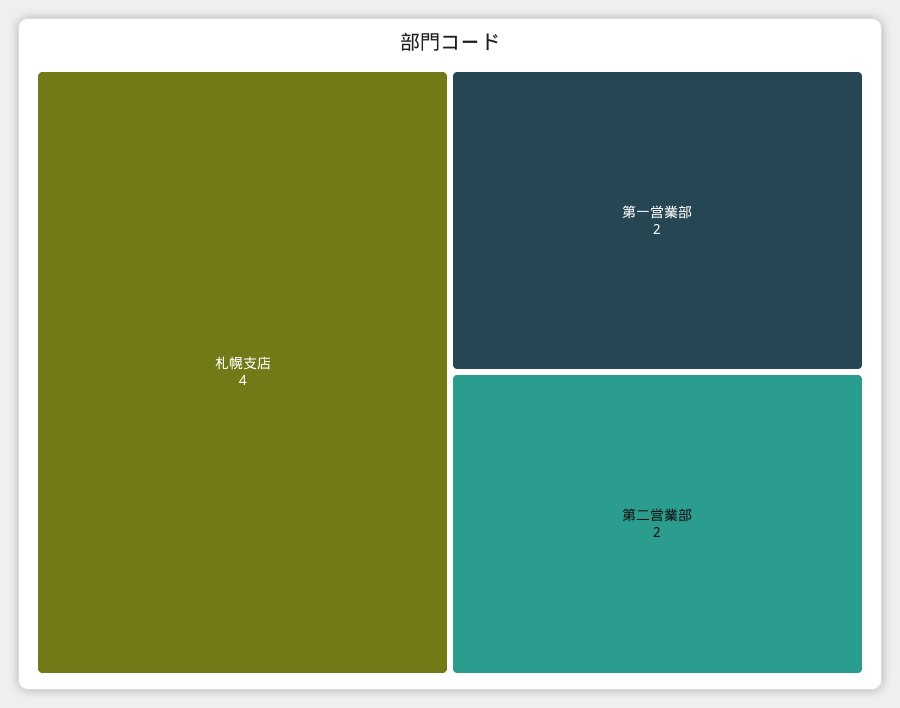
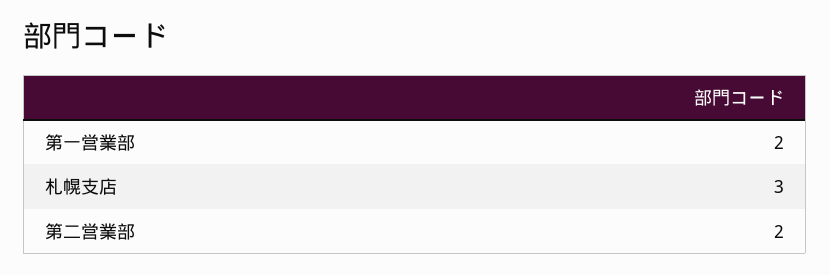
札幌支店: 4 -> 3

